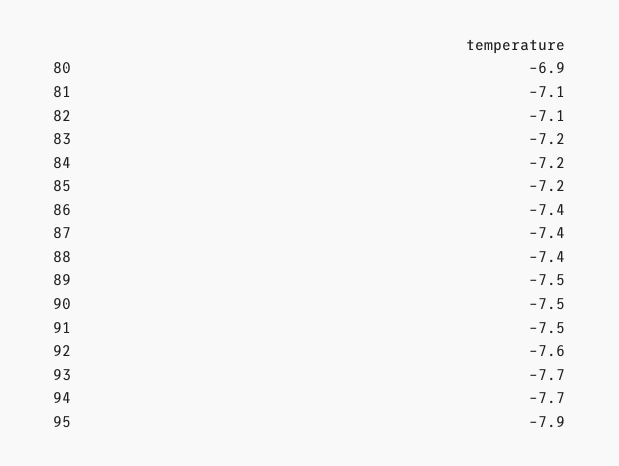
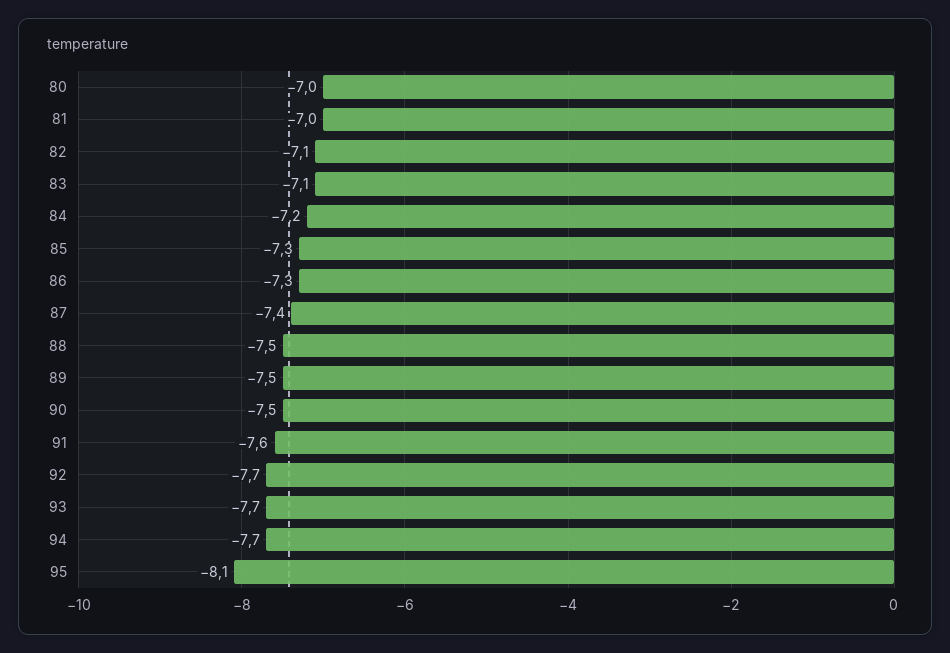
80: -6.9 -> -7
81: -7.1 -> -7
83: -7.2 -> -7.1
85: -7.2 -> -7.3
86: -7.4 -> -7.3
88: -7.4 -> -7.5
91: -7.5 -> -7.6
92: -7.6 -> -7.7
95: -7.9 -> -8.1

